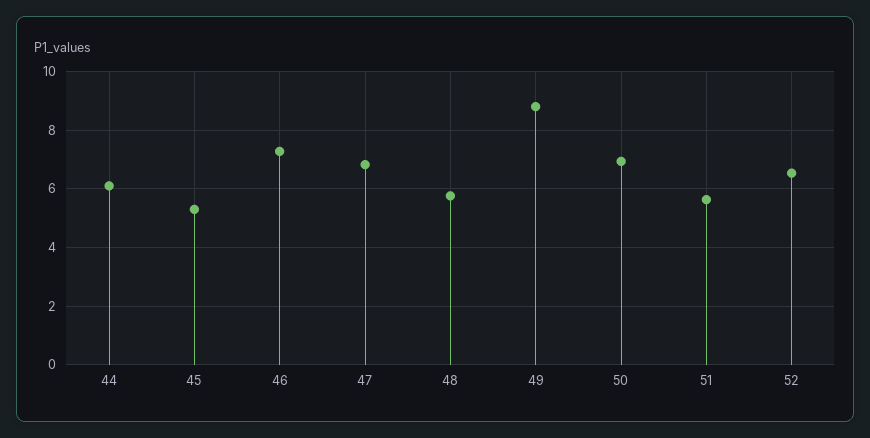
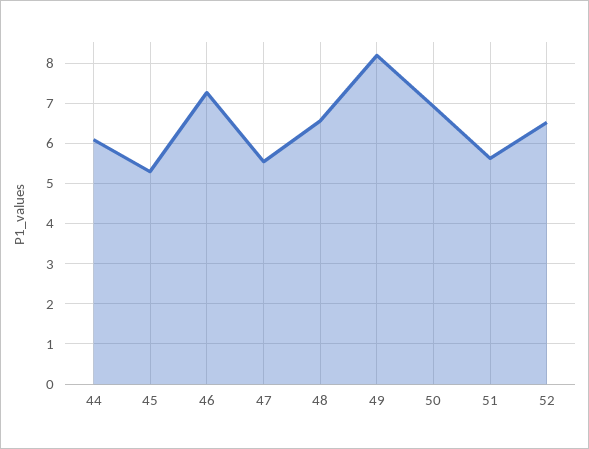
47: 6.75 -> 5.6
48: 5.75 -> 6.6
49: 8.75 -> 8.2

